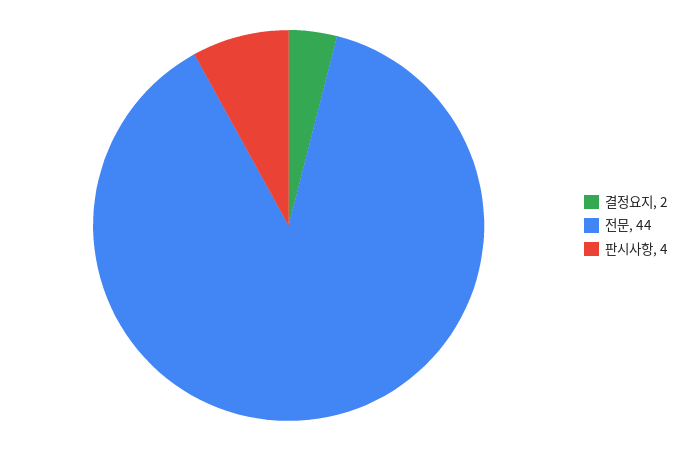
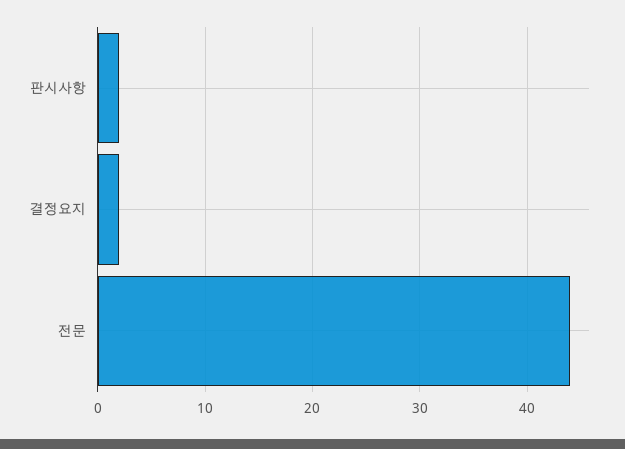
판시사항: 4 -> 2

